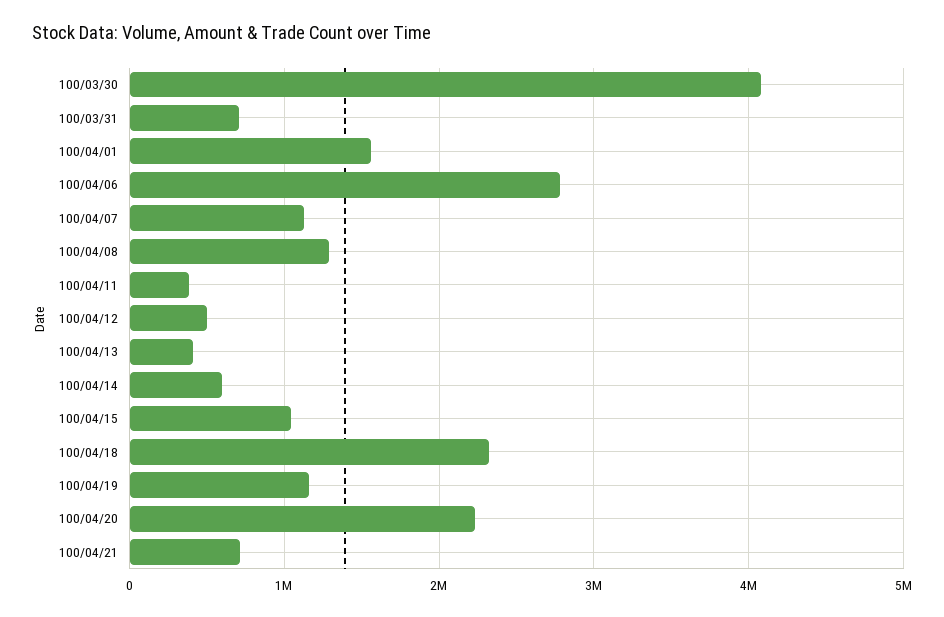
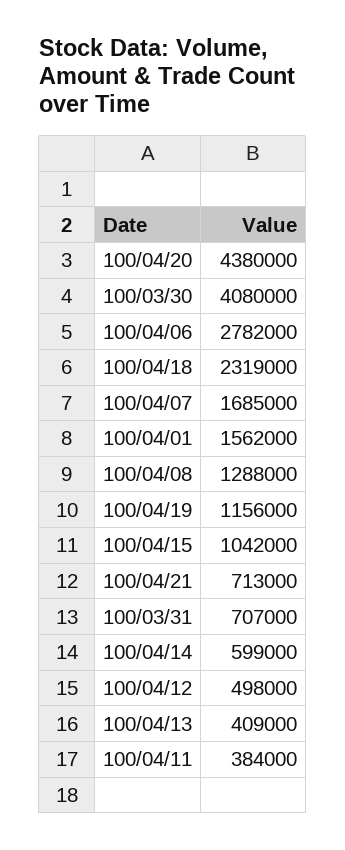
100/04/07: 1100000 -> 1685000
100/04/20: 2200000 -> 4380000

